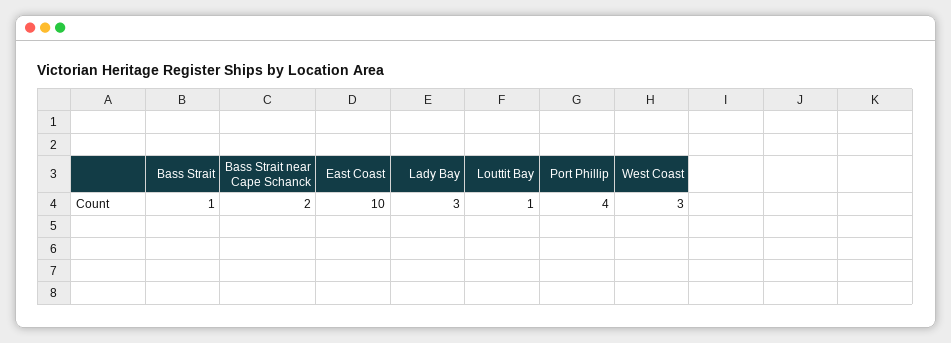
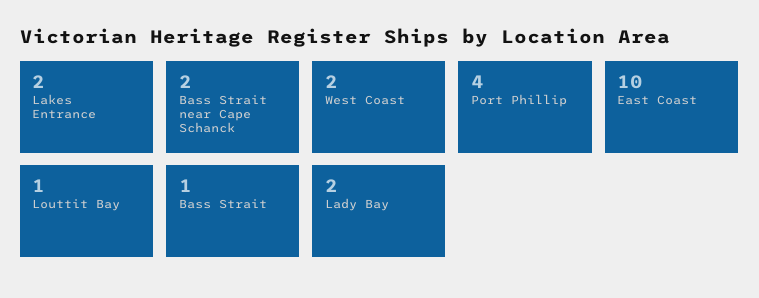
Lady Bay: 3 -> 2
West Coast: 3 -> 2
Lakes Entrance: none -> 2

